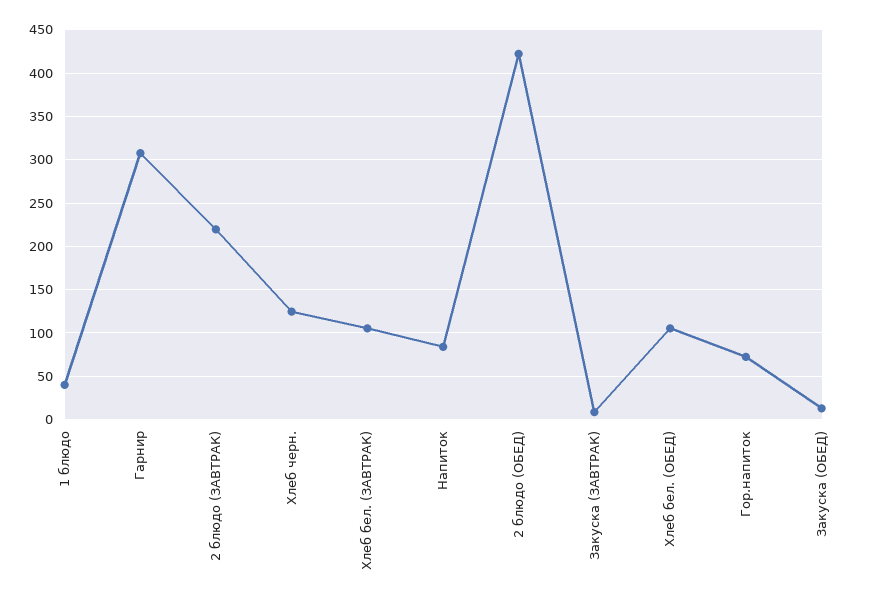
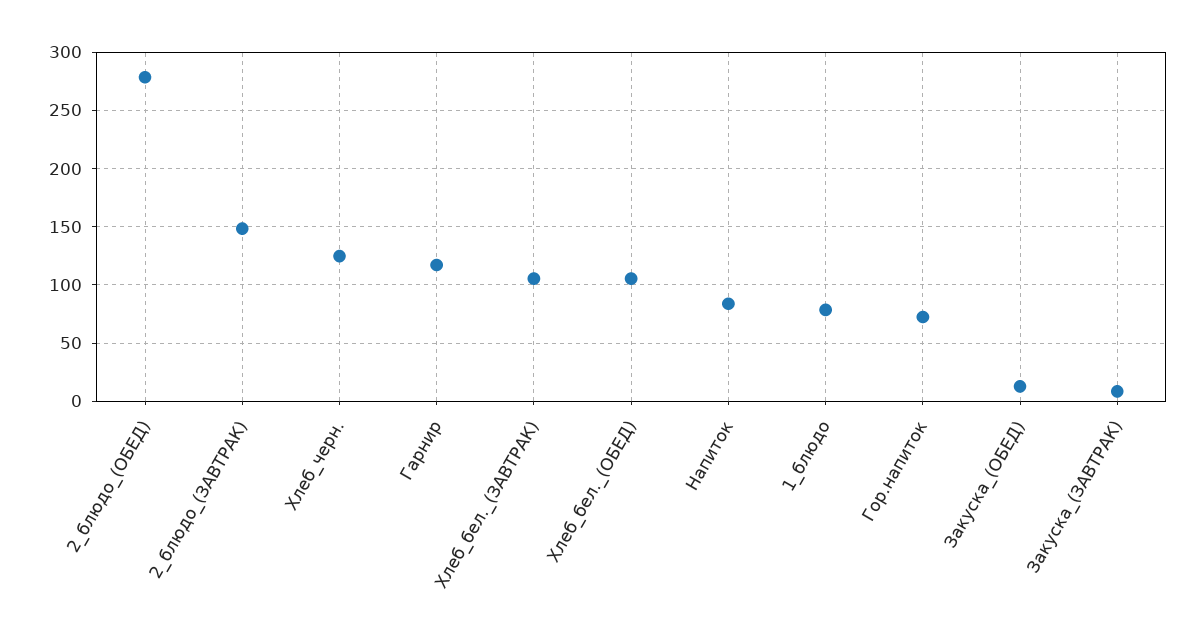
1 блюдо: 40 -> 80
Гарнир: 310 -> 120
2 блюдо (ЗАВТРАК): 220 -> 150
2 блюдо (ОБЕД): 420 -> 280

